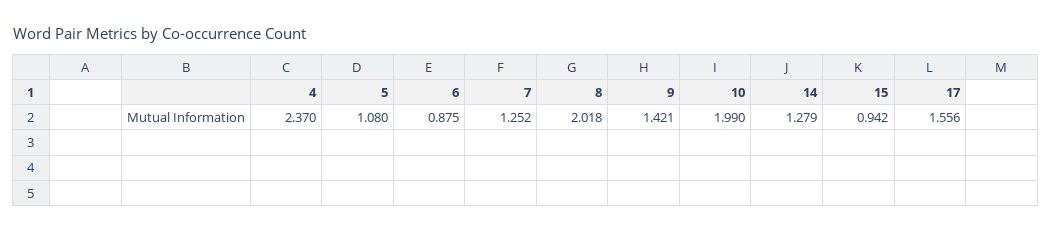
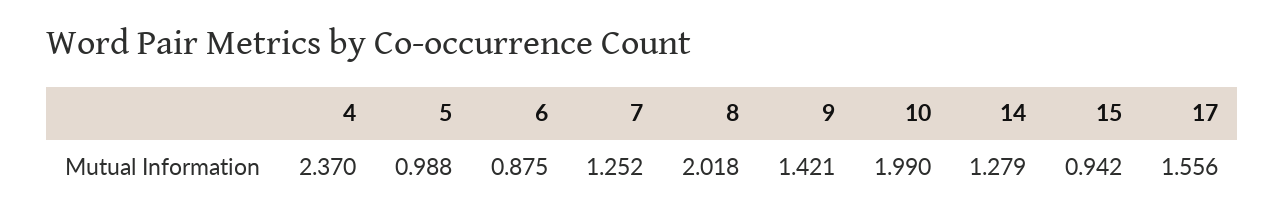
5: 1.08 -> 0.988

